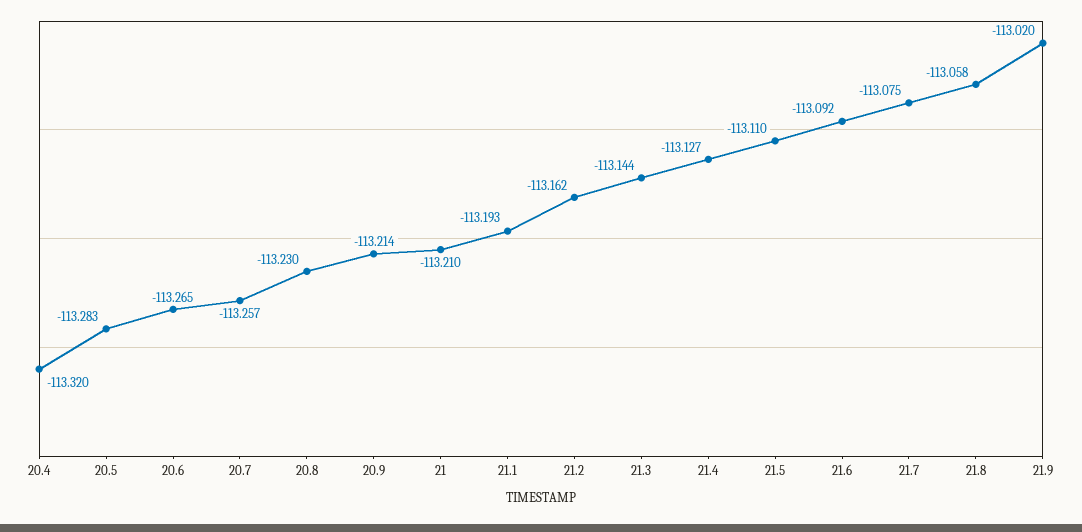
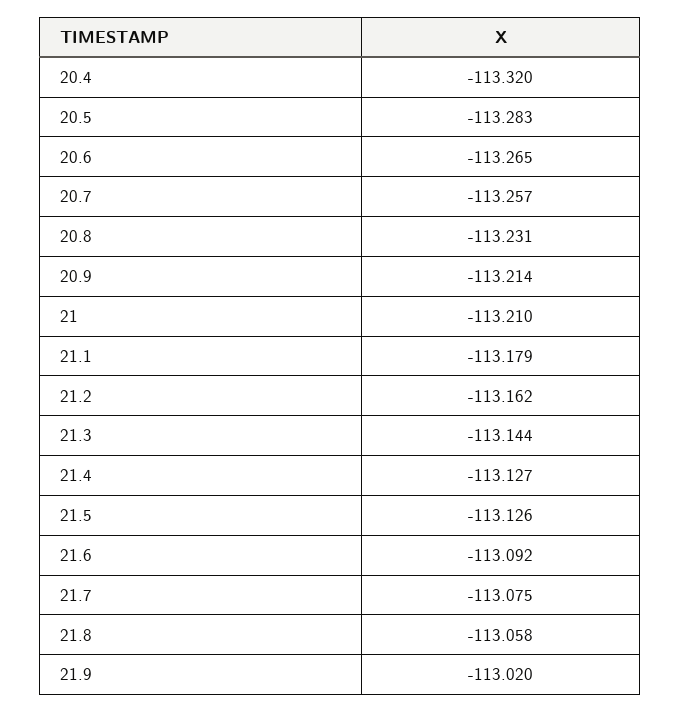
20.8: -113.23 -> -113.231
21.1: -113.193 -> -113.179
21.5: -113.11 -> -113.126

